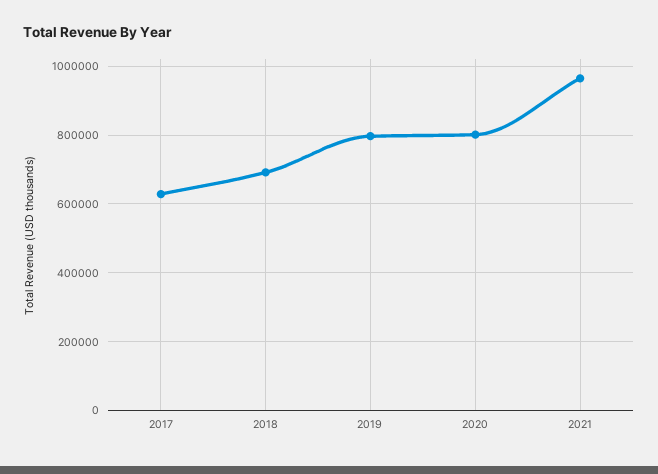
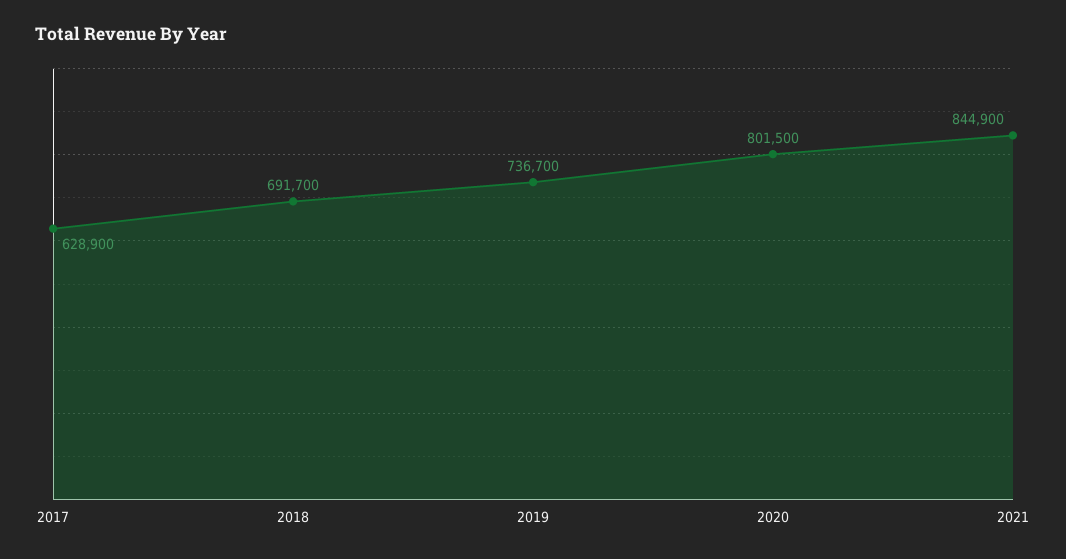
2019: 800000 -> 736700
2021: 960000 -> 844900

